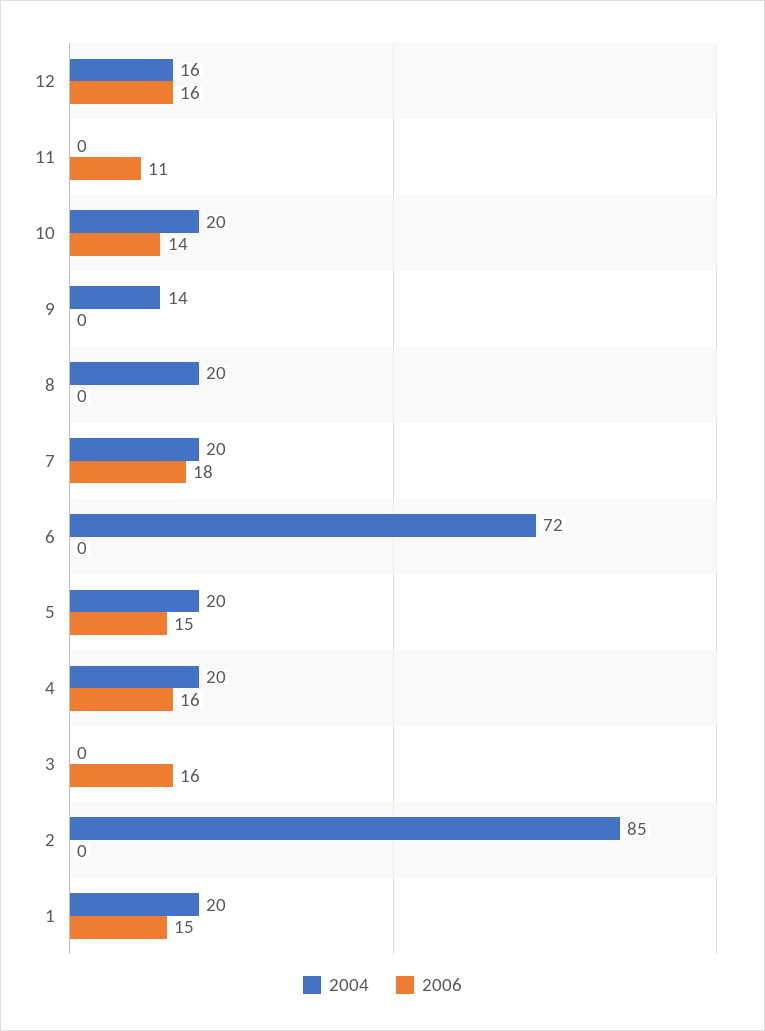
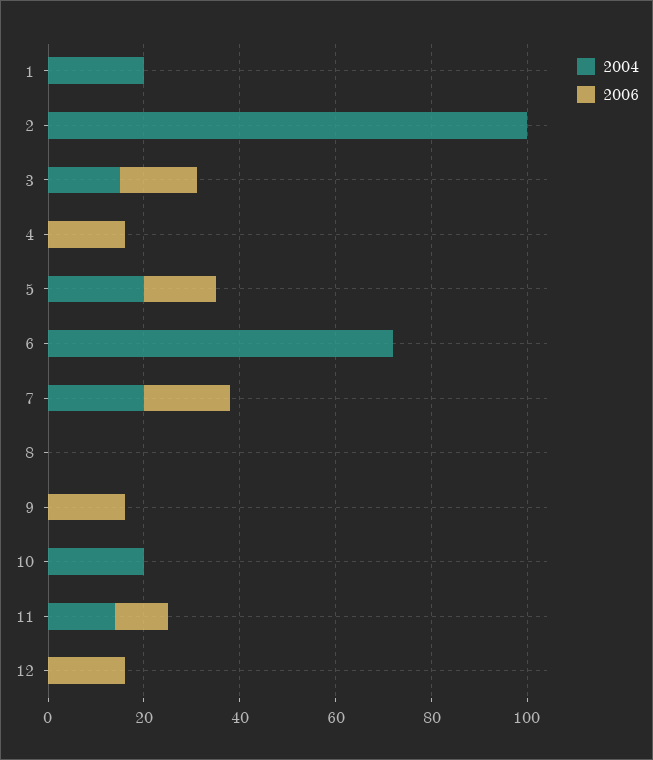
2004, 12: 16 -> 0
2004, 11: 0 -> 15
2006, 10: 14 -> 0
2004, 9: 14 -> 0
2006, 9: 0 -> 15
2004, 8: 20 -> 0
2004, 4: 20 -> 0
2004, 3: 0 -> 15
2004, 2: 85 -> 100
2006, 1: 15 -> 0

